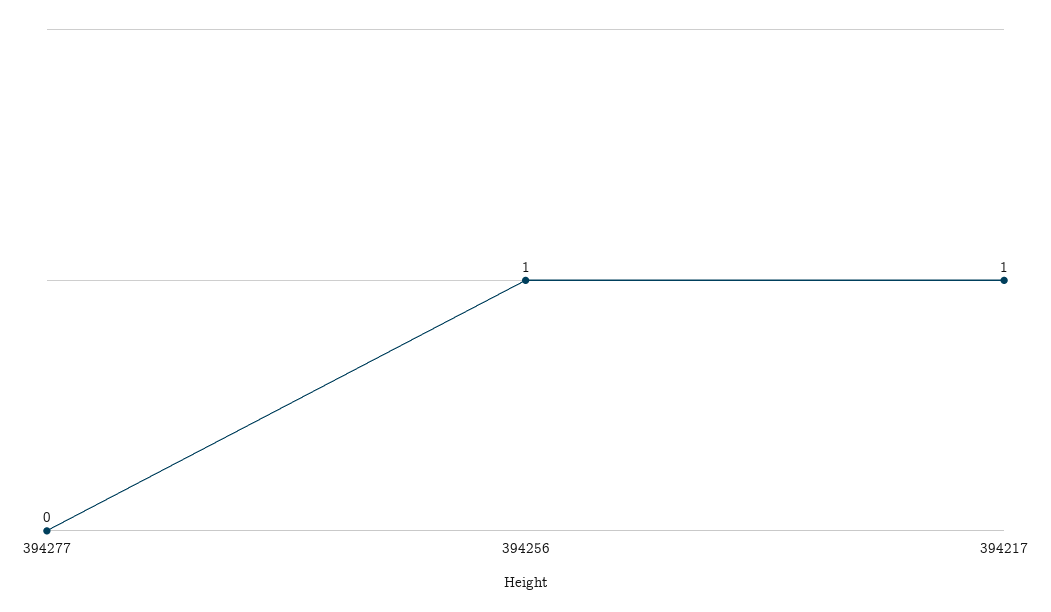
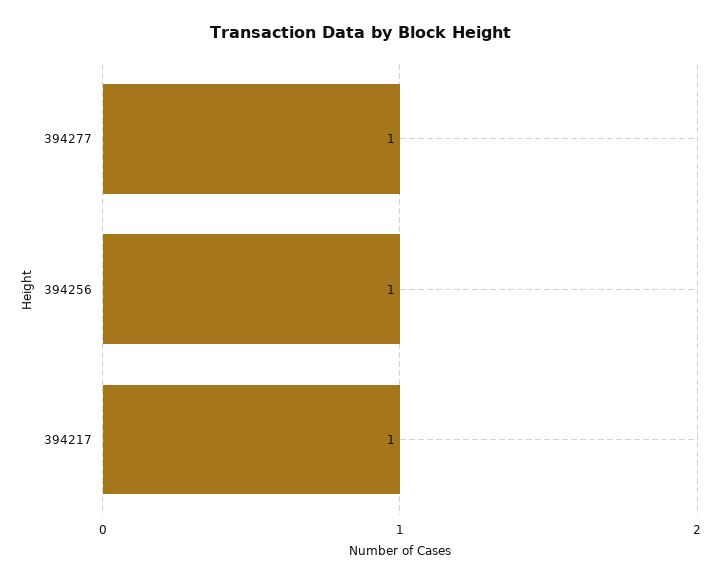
394277: 0 -> 1

